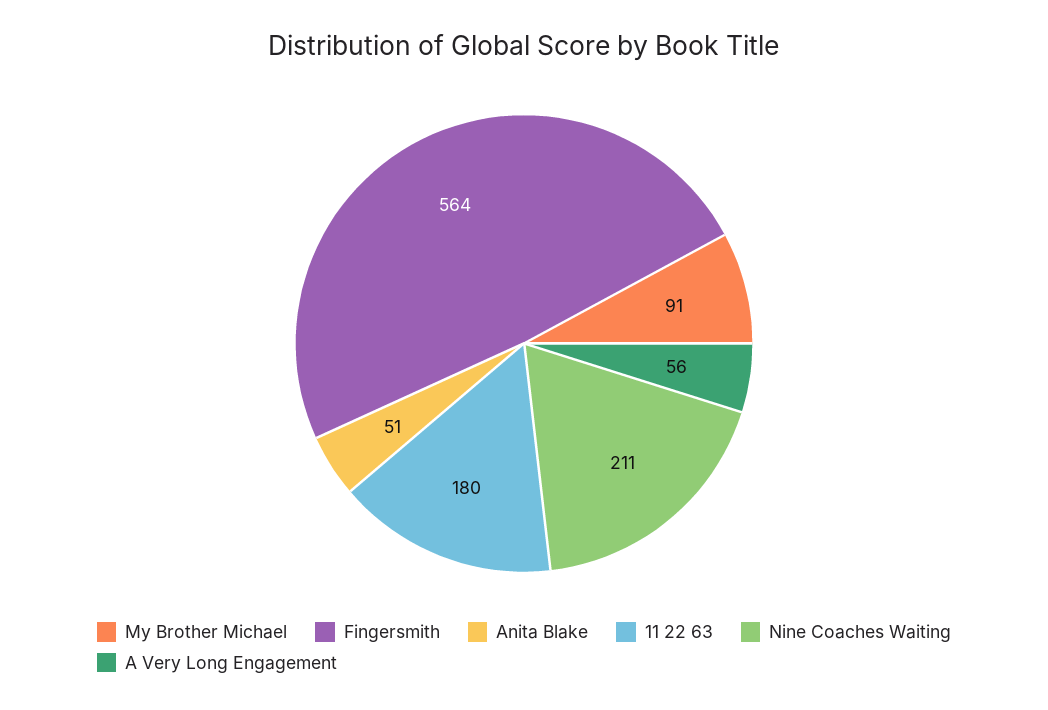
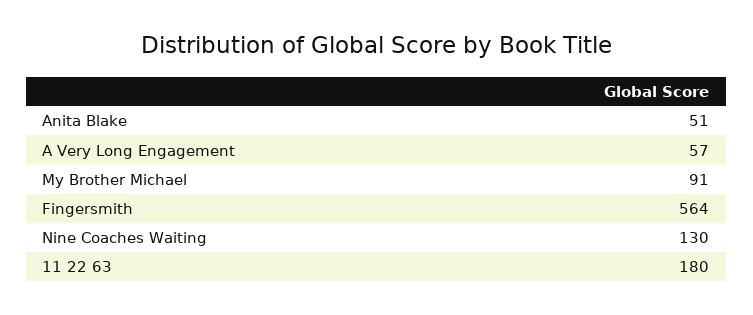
Nine Coaches Waiting: 211 -> 130
A Very Long Engagement: 56 -> 57

